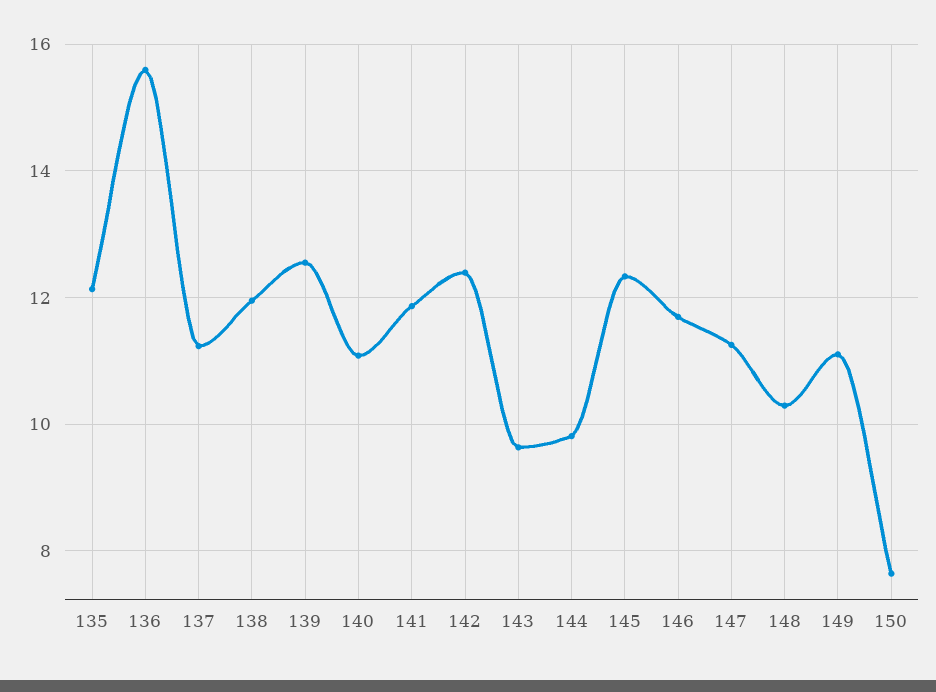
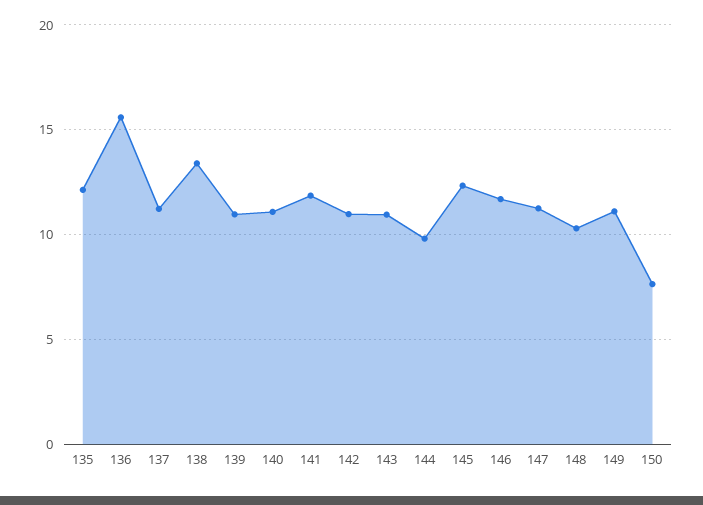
138: 12 -> 13.5
139: 12.6 -> 11
142: 12.4 -> 11
143: 9.6 -> 11

